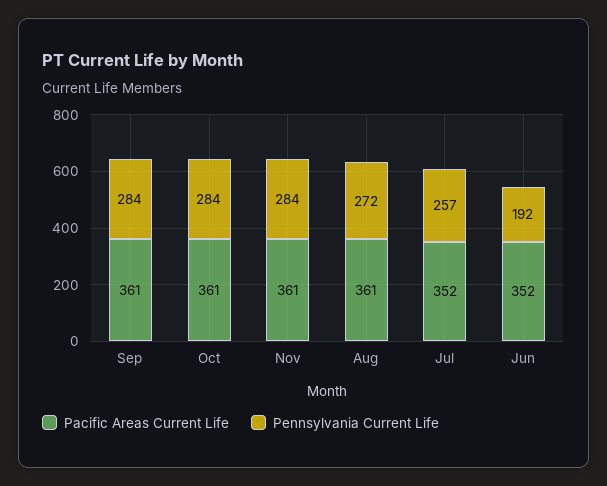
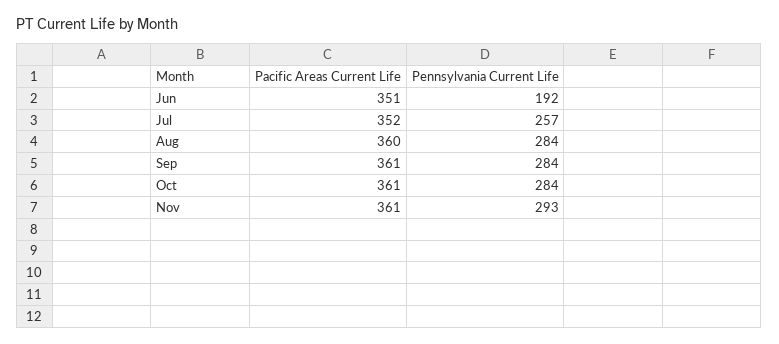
Pennsylvania Current Life, Nov: 284 -> 293
Pacific Areas Current Life, Aug: 361 -> 360
Pennsylvania Current Life, Aug: 272 -> 284
Pacific Areas Current Life, Jun: 352 -> 351

